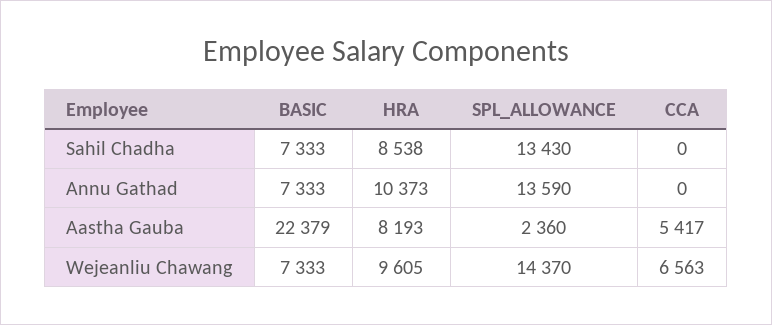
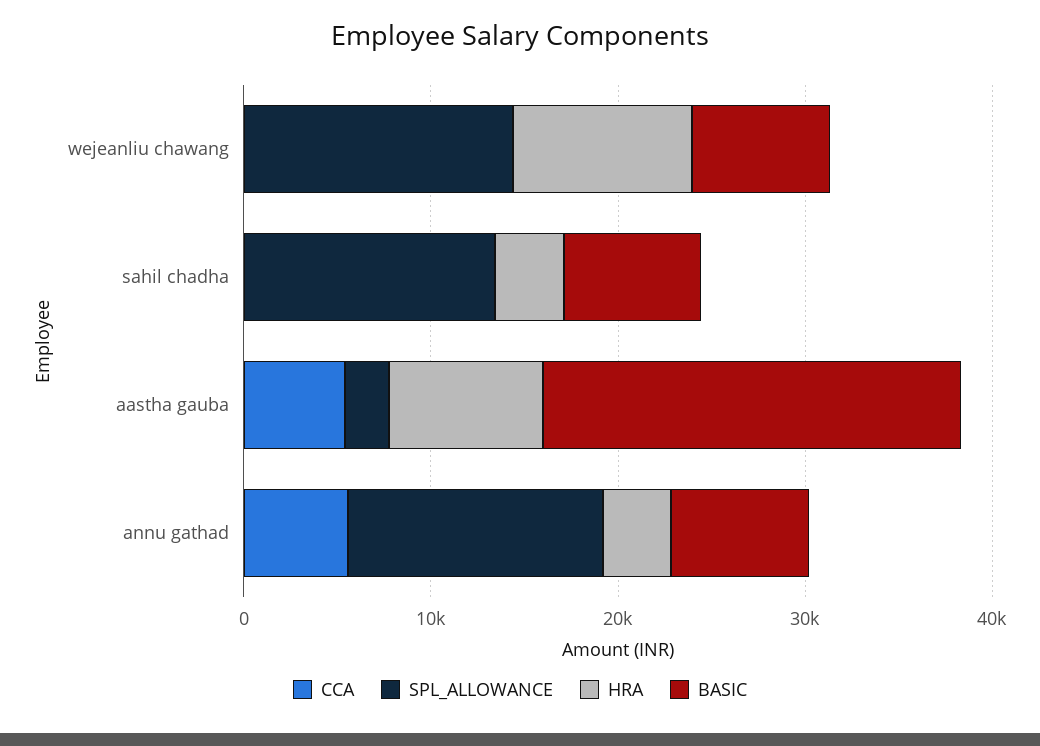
HRA, Sahil Chadha: 8538 -> 4000
HRA, Annu Gathad: 10373 -> 4000
CCA, Annu Gathad: 0 -> 6000
CCA, Wejeanliu Chawang: 6563 -> 0

